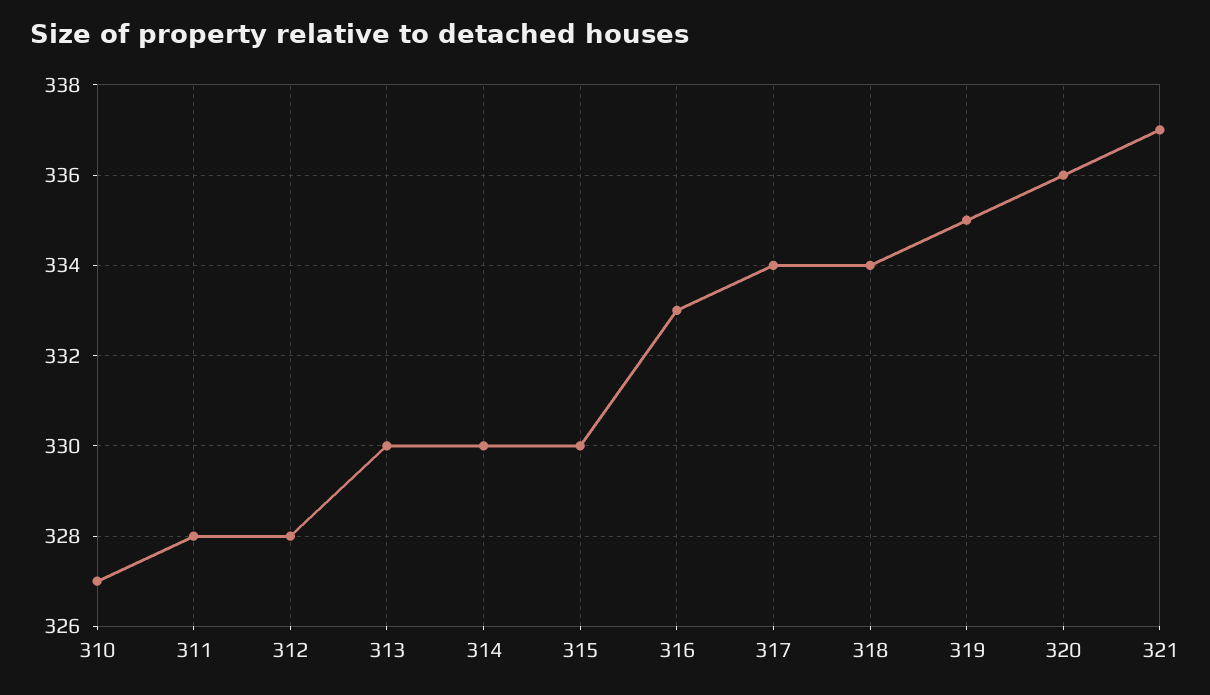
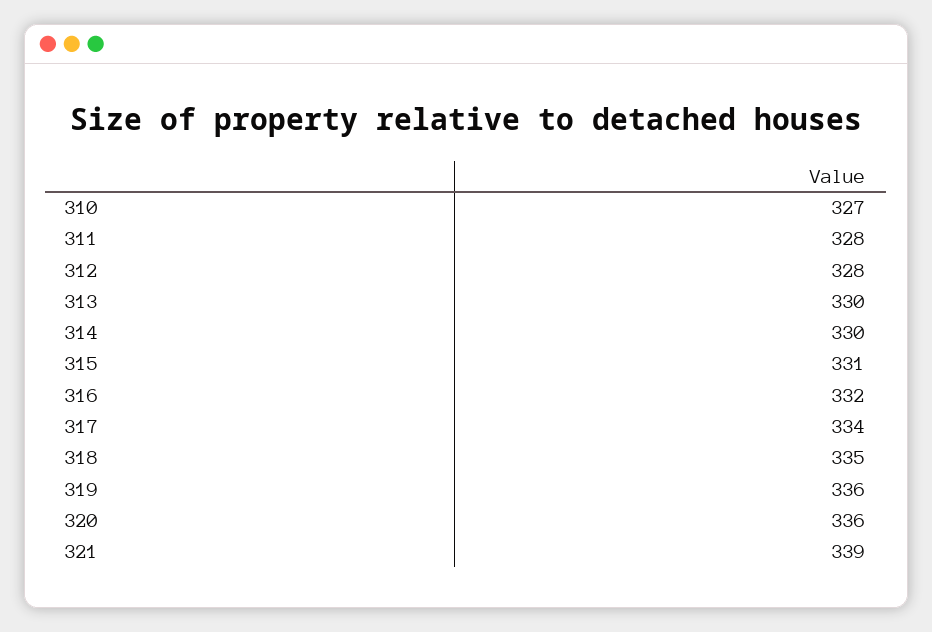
315: 330 -> 331
316: 333 -> 332
318: 334 -> 335
319: 335 -> 336
321: 337 -> 339

